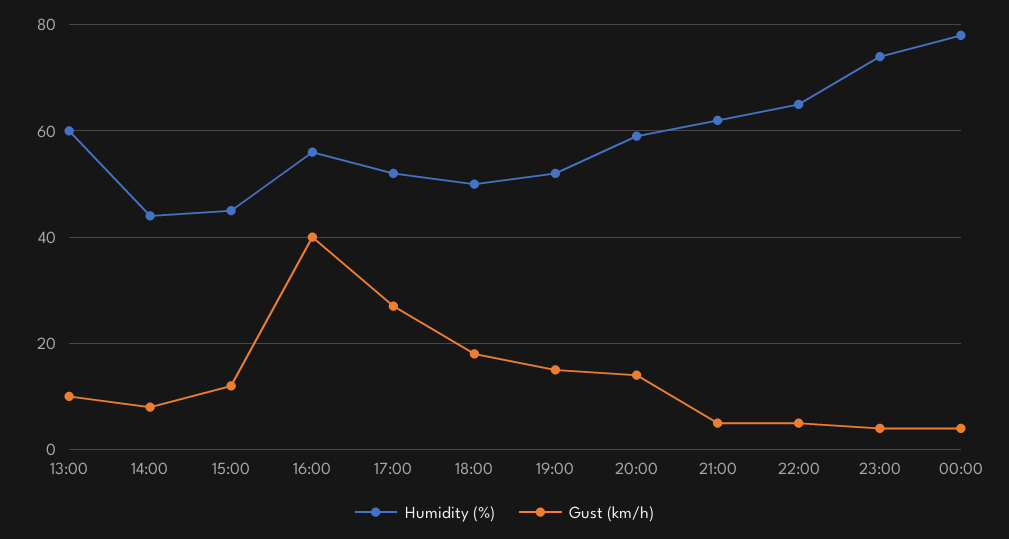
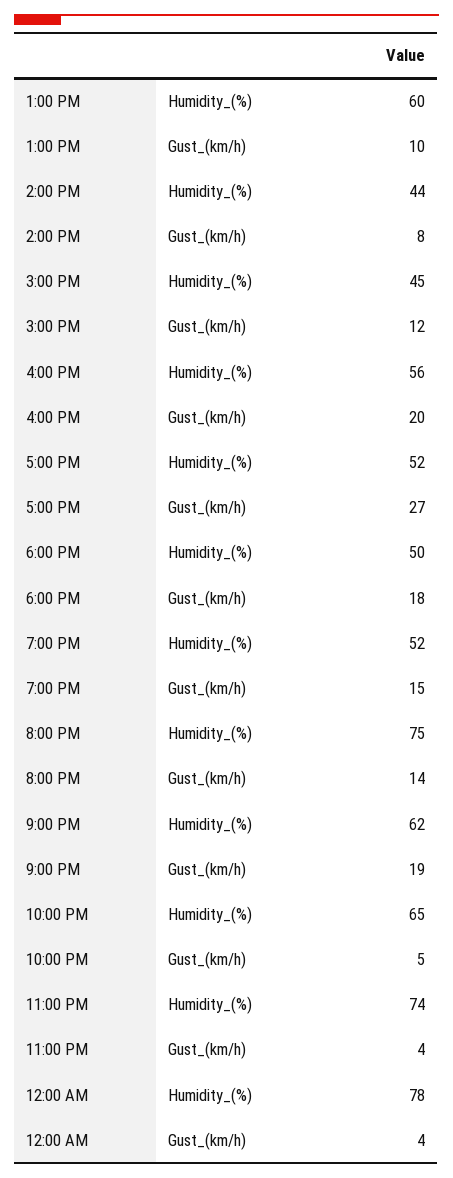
Gust (km/h), 16:00: 40 -> 20
Humidity (%), 20:00: 60 -> 75
Gust (km/h), 21:00: 5 -> 19

